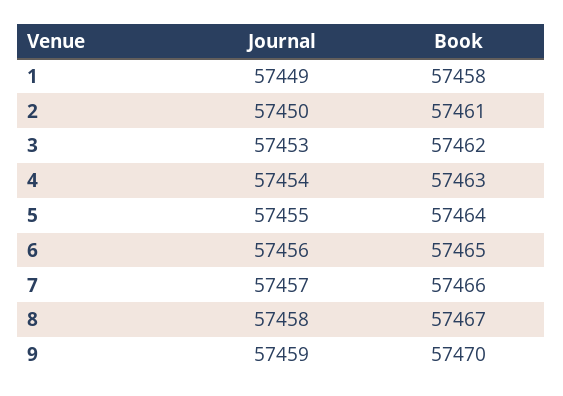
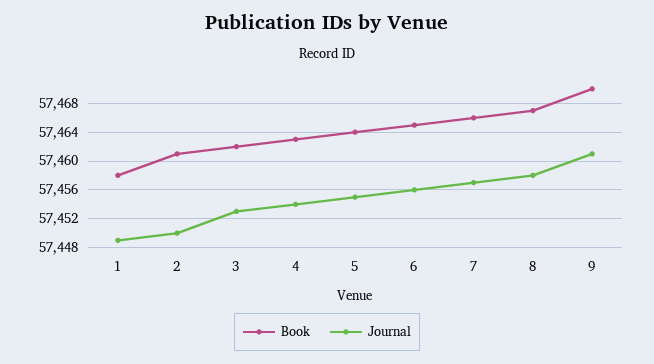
Journal, 9: 57459 -> 57461

